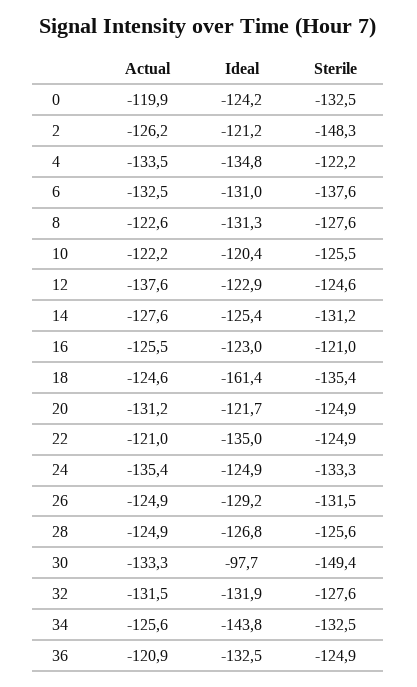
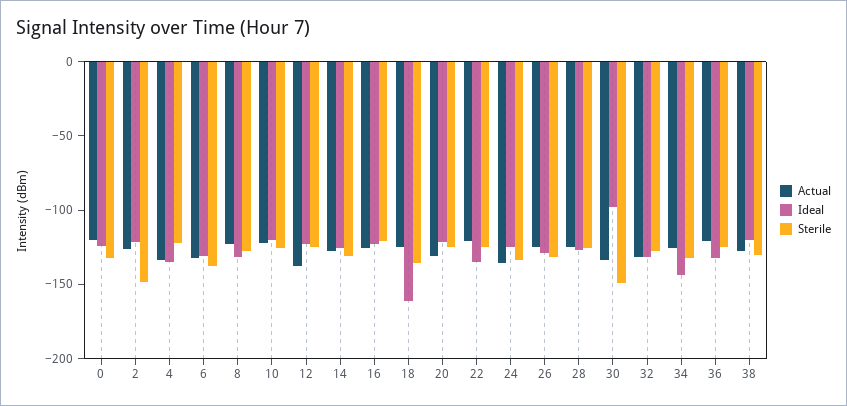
Actual, 38: none -> -130
Ideal, 38: none -> -120
Sterile, 38: none -> -130

